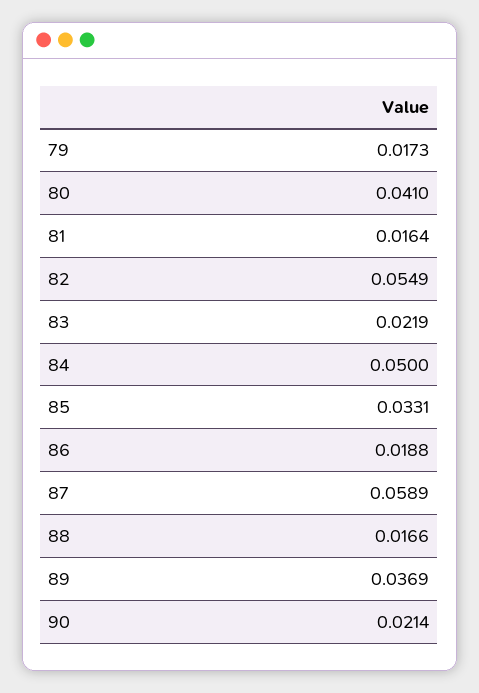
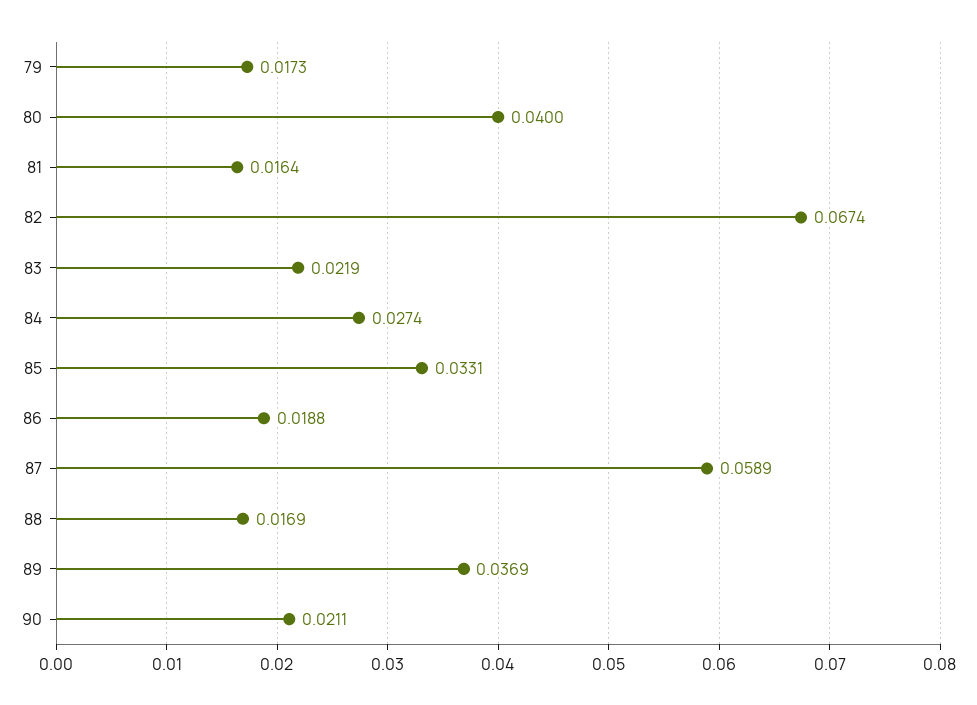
80: 0.041 -> 0.04
82: 0.0549 -> 0.0674
84: 0.05 -> 0.0274
88: 0.0166 -> 0.0169
90: 0.0214 -> 0.0211

